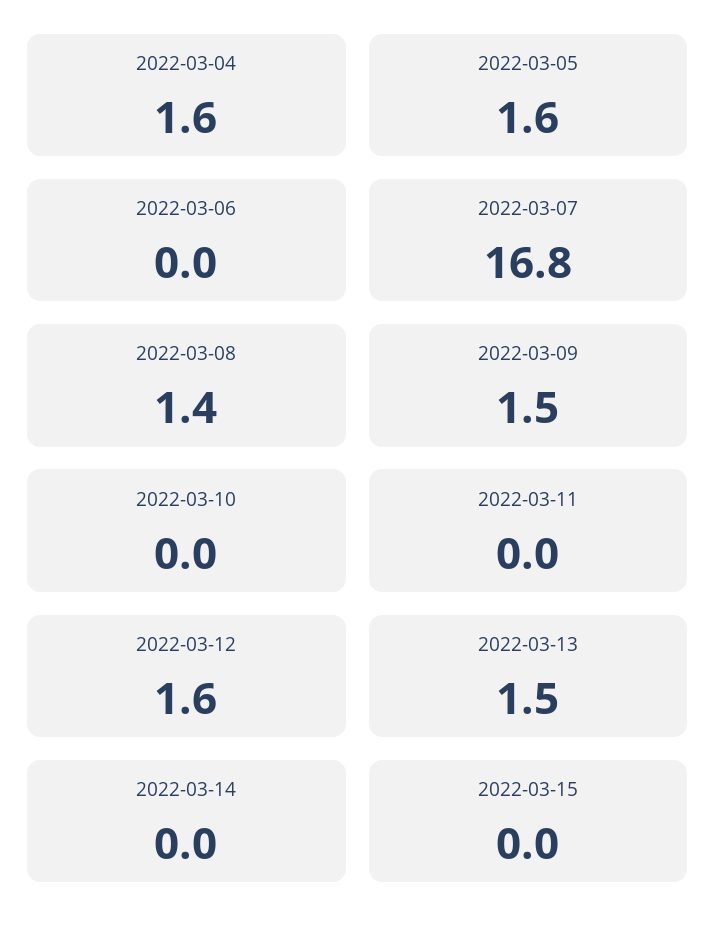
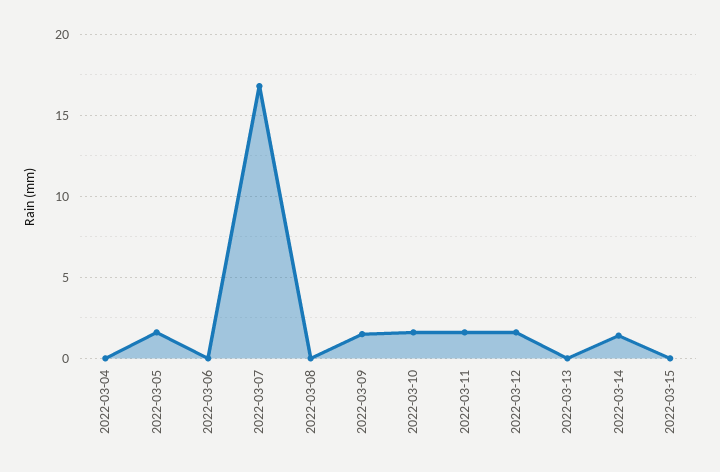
2022-03-04: 1.6 -> 0
2022-03-08: 1.4 -> 0
2022-03-10: 0 -> 1.5
2022-03-11: 0 -> 1.5
2022-03-13: 1.5 -> 0
2022-03-14: 0 -> 1.5

